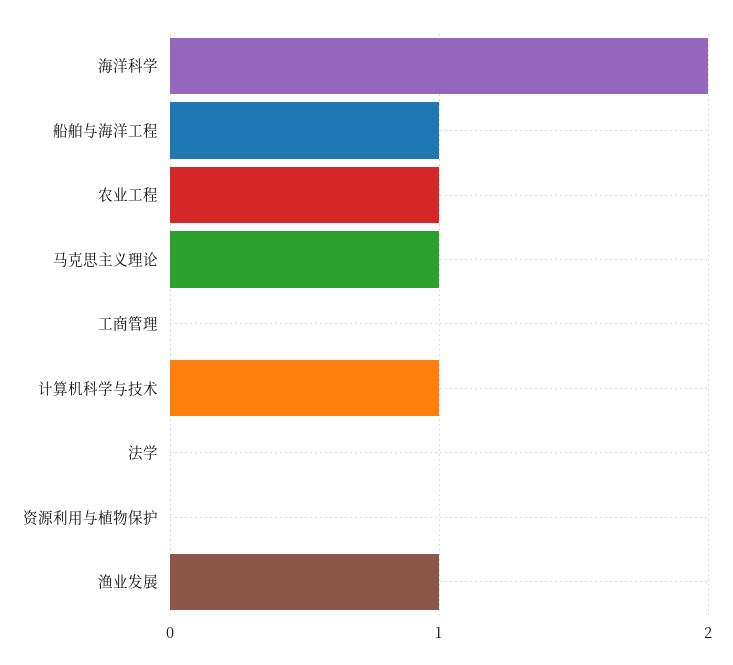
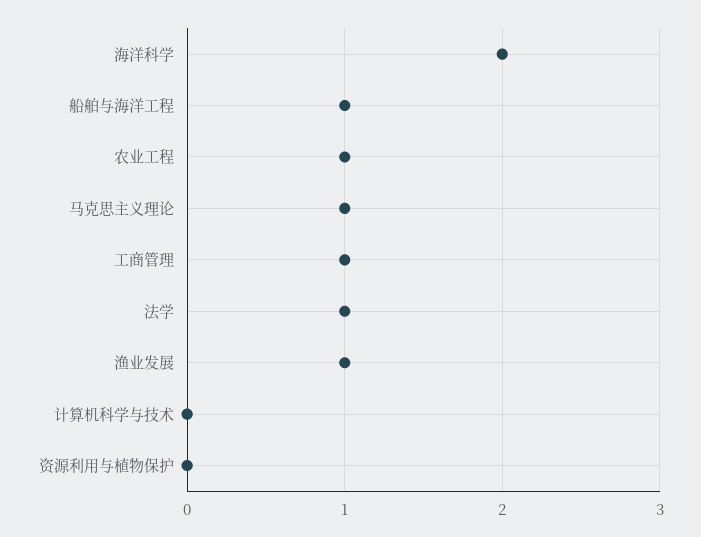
工商管理: 0 -> 1
计算机科学与技术: 1 -> 0
法学: 0 -> 1

